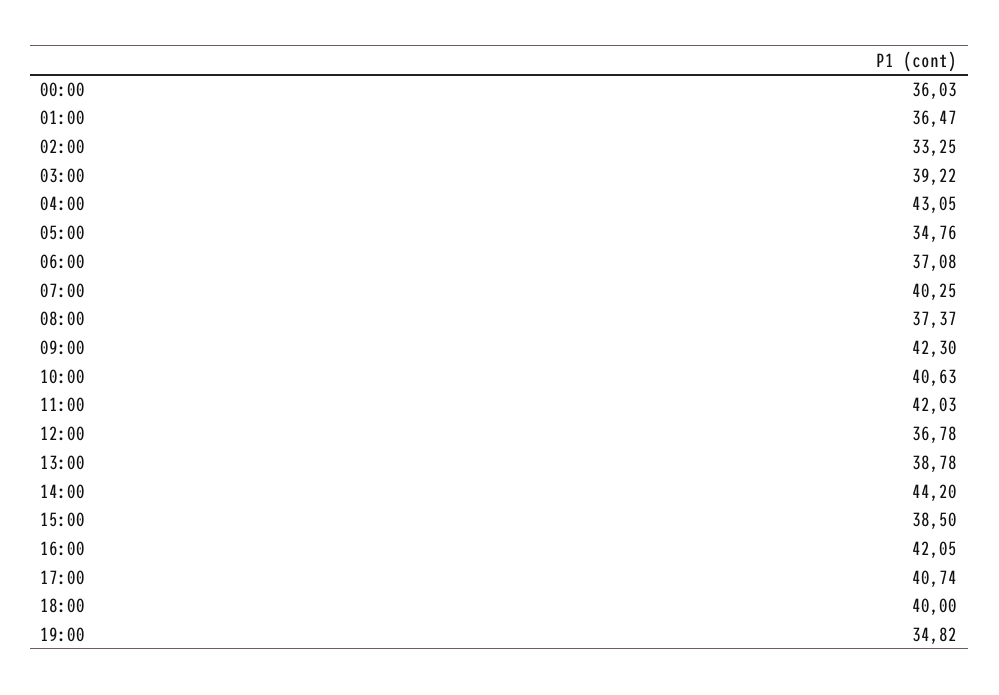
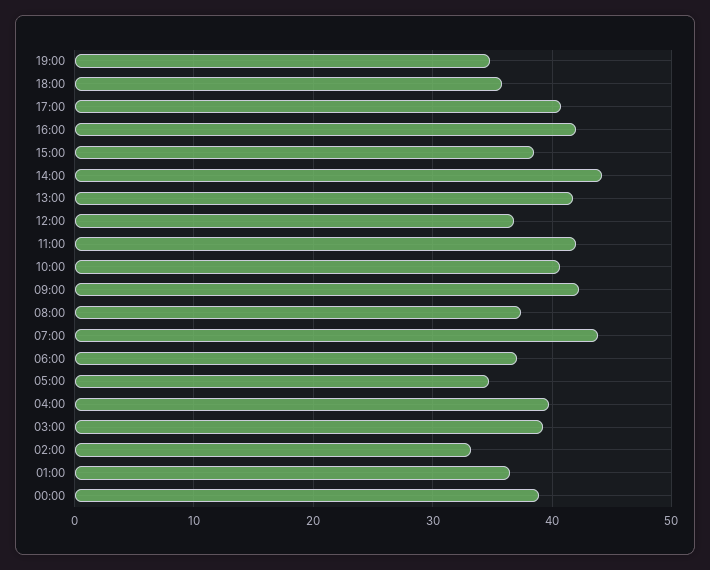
00:00: 36.03 -> 39
04:00: 43.05 -> 40
07:00: 40.25 -> 44
13:00: 38.78 -> 42
18:00: 40 -> 36

